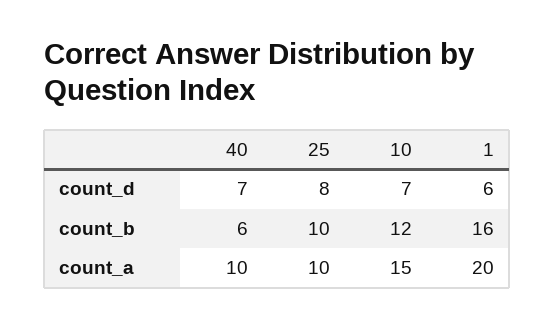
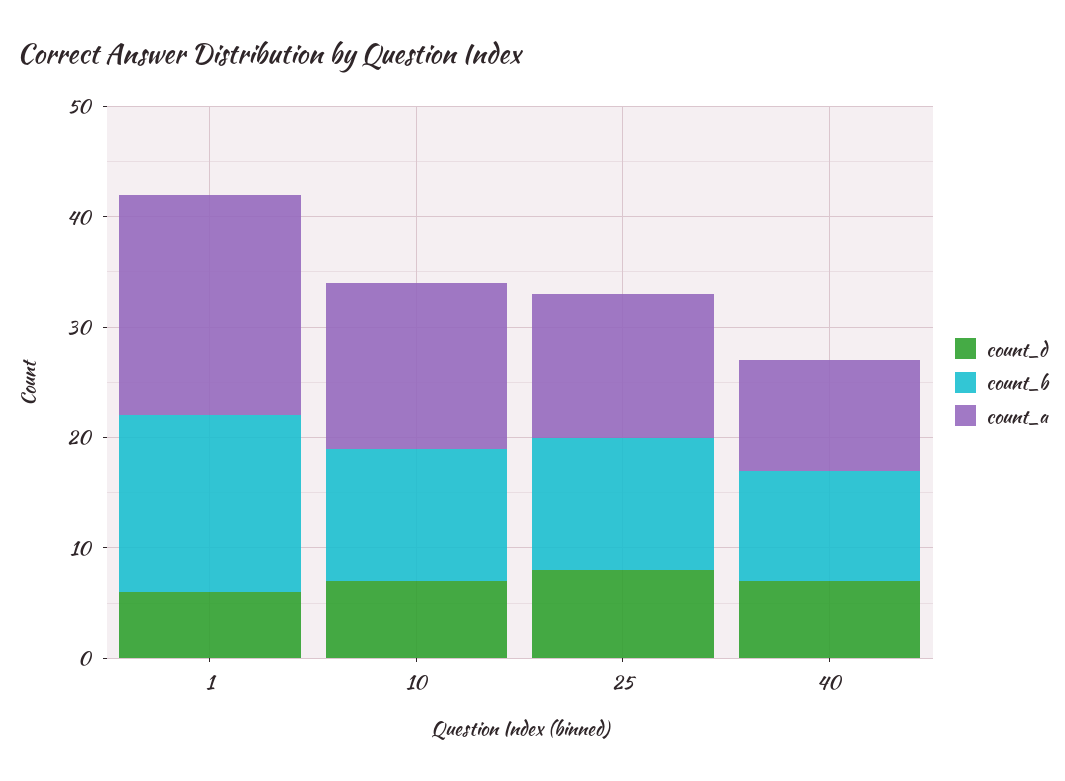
count_b, 40: 6 -> 10
count_b, 25: 10 -> 12
count_a, 25: 10 -> 13

